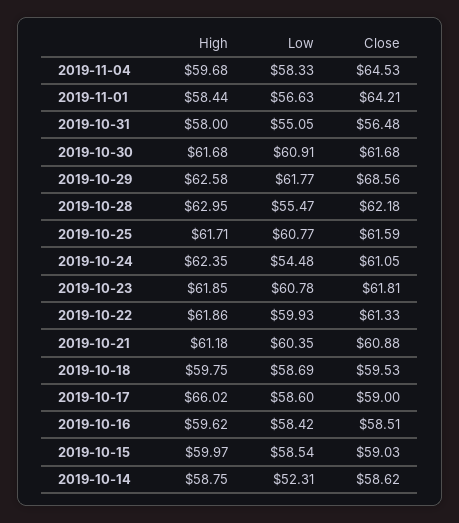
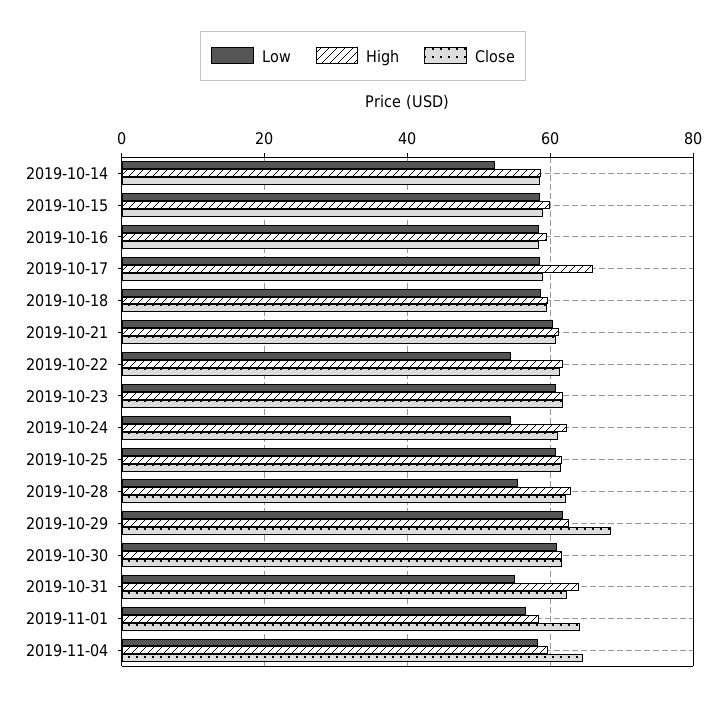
High, 2019-10-31: 58 -> 64
Close, 2019-10-31: 56.48 -> 62
Low, 2019-10-22: 59.93 -> 54

